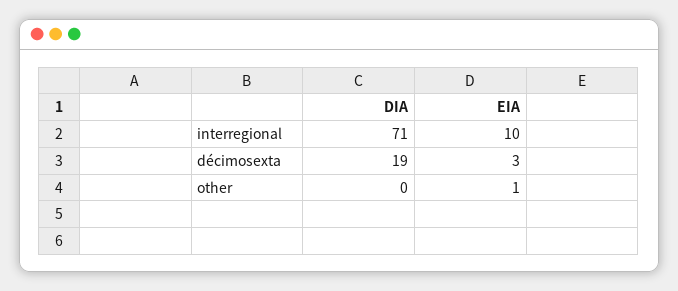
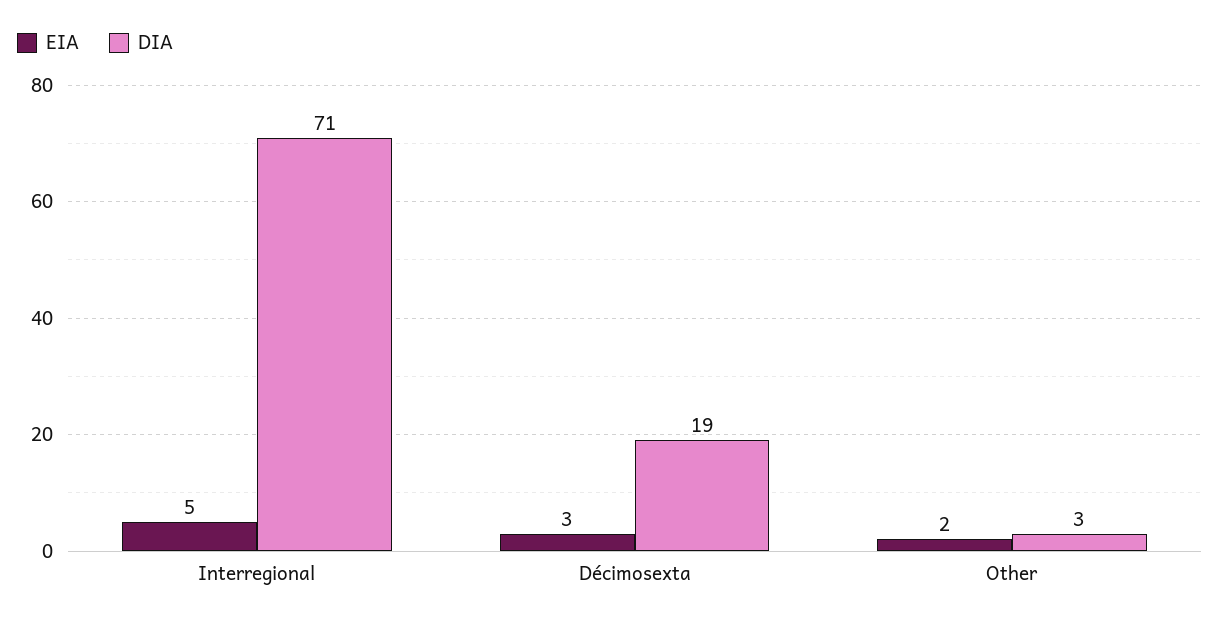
EIA, interregional: 10 -> 5
DIA, other: 0 -> 3
EIA, other: 1 -> 2

